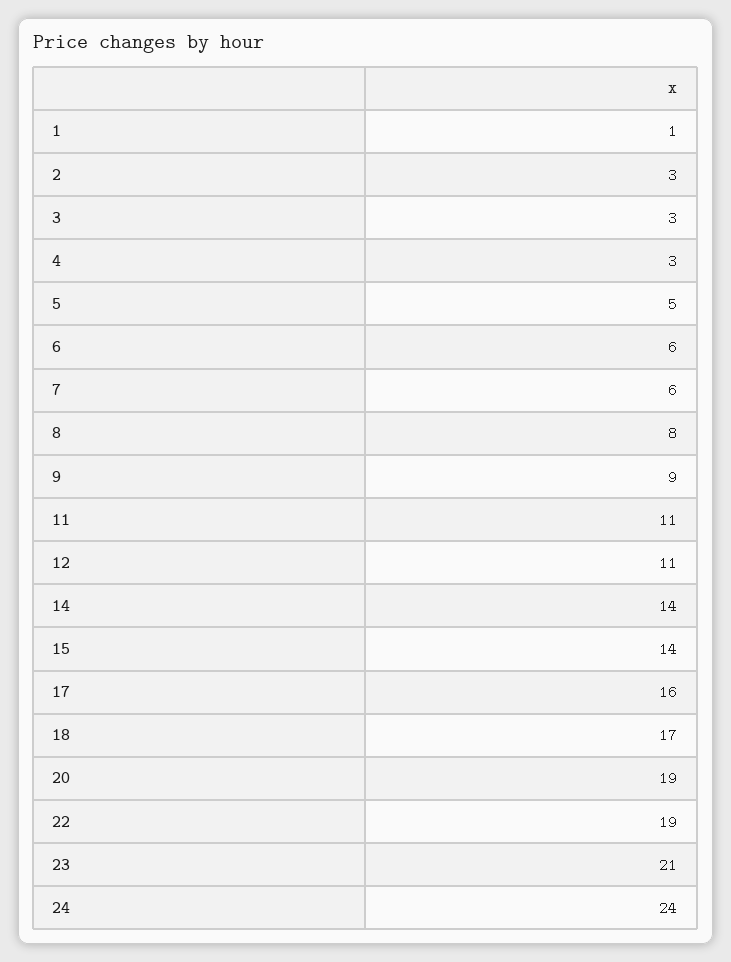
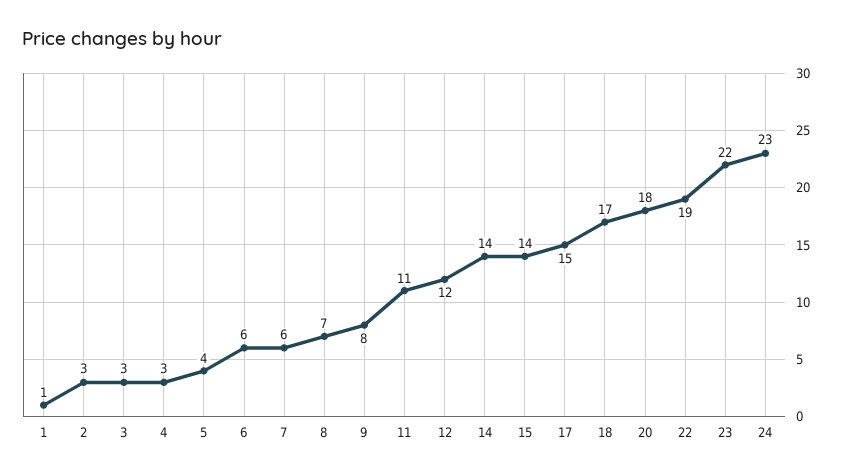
5: 5 -> 4
8: 8 -> 7
9: 9 -> 8
12: 11 -> 12
17: 16 -> 15
20: 19 -> 18
23: 21 -> 22
24: 24 -> 23

